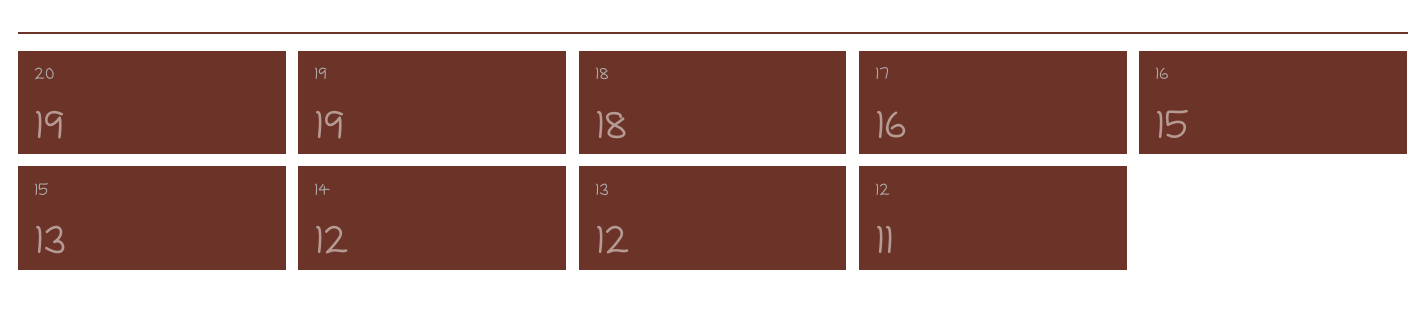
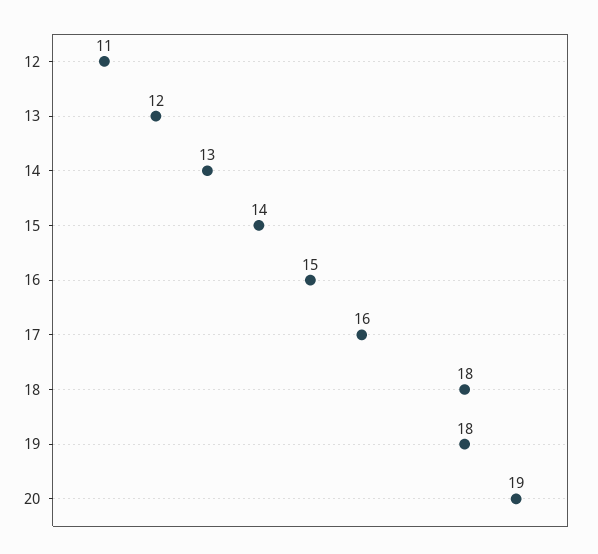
19: 19 -> 18
15: 13 -> 14
14: 12 -> 13

